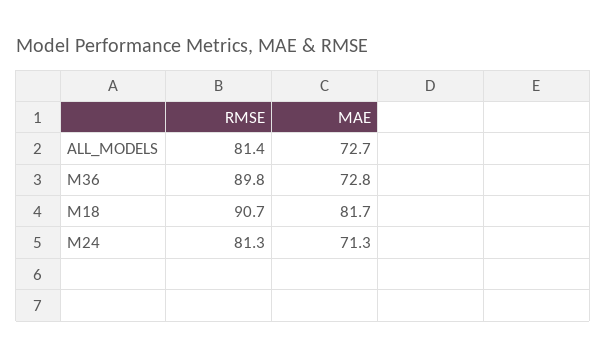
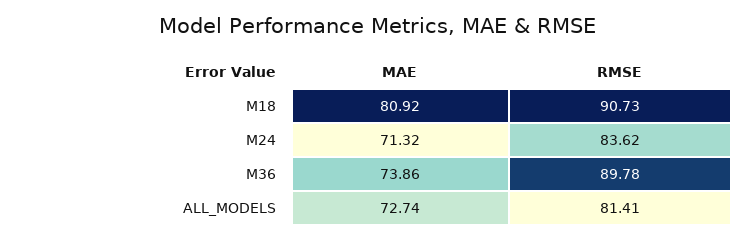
MAE, M36: 72.8 -> 73.86
MAE, M18: 81.7 -> 80.92
RMSE, M24: 81.3 -> 83.62

